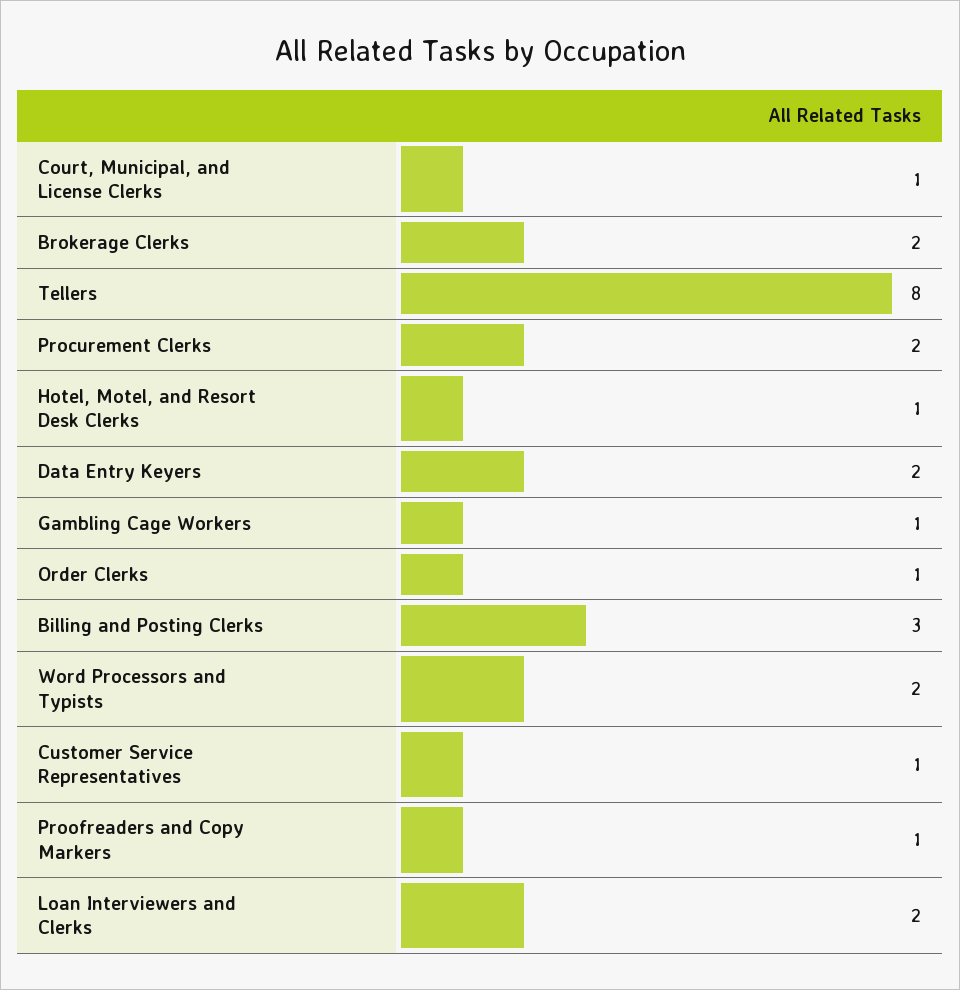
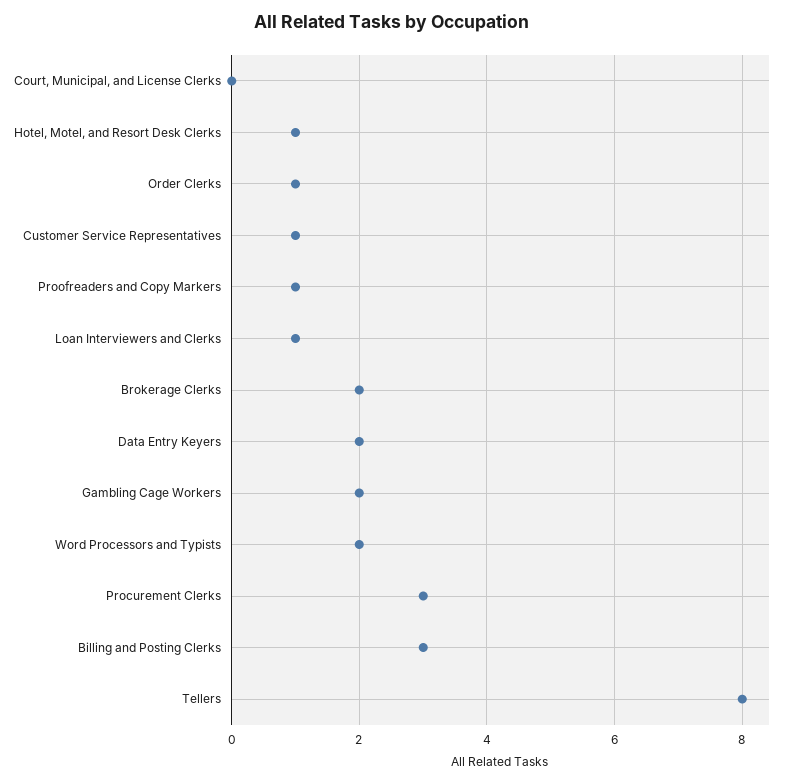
Court, Municipal, and License Clerks: 1 -> 0
Procurement Clerks: 2 -> 3
Gambling Cage Workers: 1 -> 2
Loan Interviewers and Clerks: 2 -> 1

